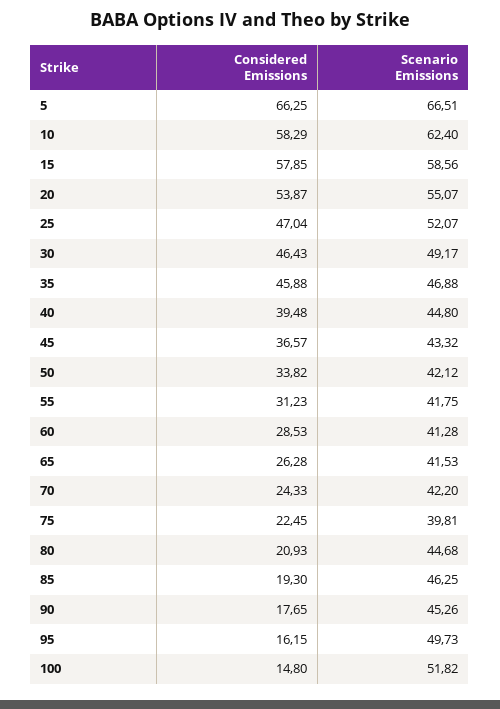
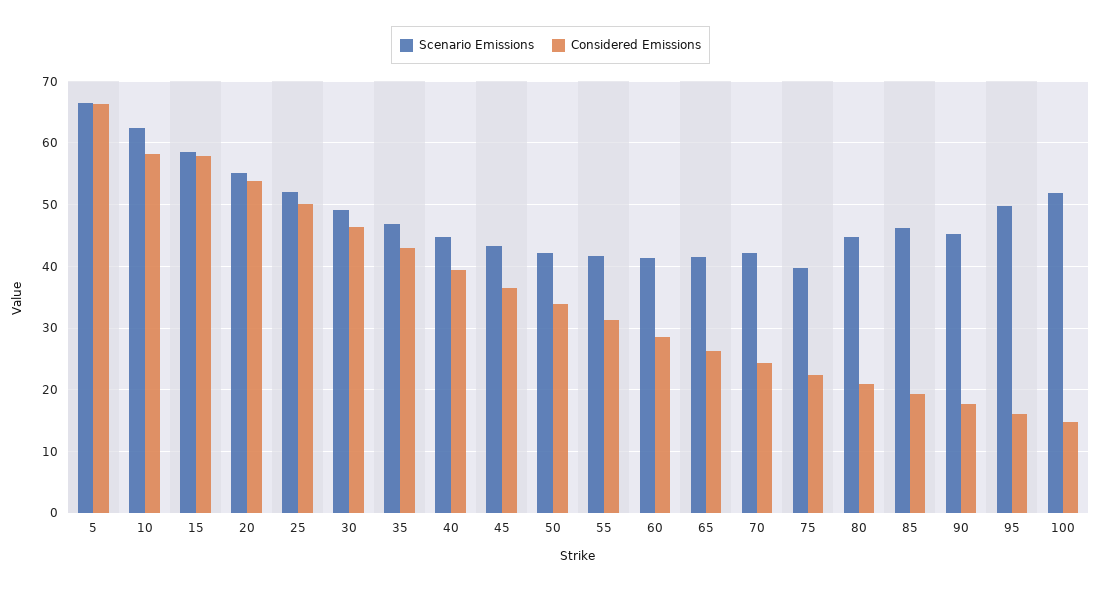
Considered Emissions, 25: 47.04 -> 50
Considered Emissions, 35: 45.88 -> 43

